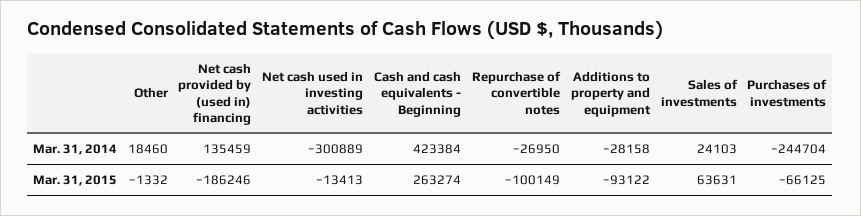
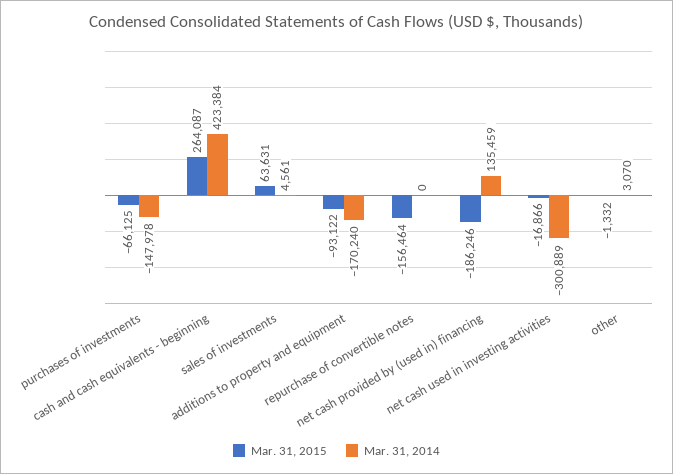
Mar. 31, 2014, Other: 18460 -> 3070
Mar. 31, 2014, Repurchase of convertible notes: -26950 -> 0
Mar. 31, 2014, Additions to property and equipment: -28158 -> -170240
Mar. 31, 2014, Sales of investments: 24103 -> 4561
Mar. 31, 2014, Purchases of investments: -244704 -> -147978
Mar. 31, 2015, Net cash used in investing activities: -13413 -> -16866
Mar. 31, 2015, Cash and cash equivalents - Beginning: 263274 -> 264087
Mar. 31, 2015, Repurchase of convertible notes: -100149 -> -156464

